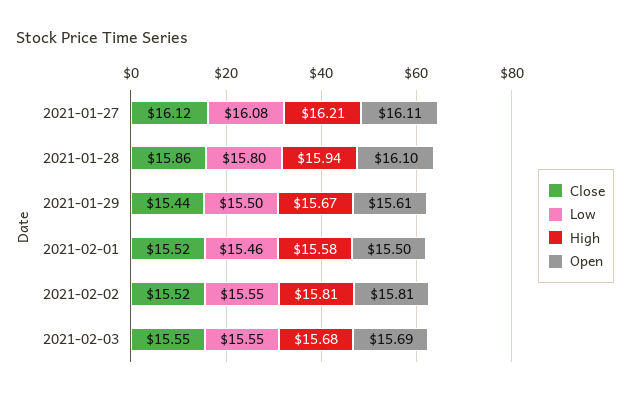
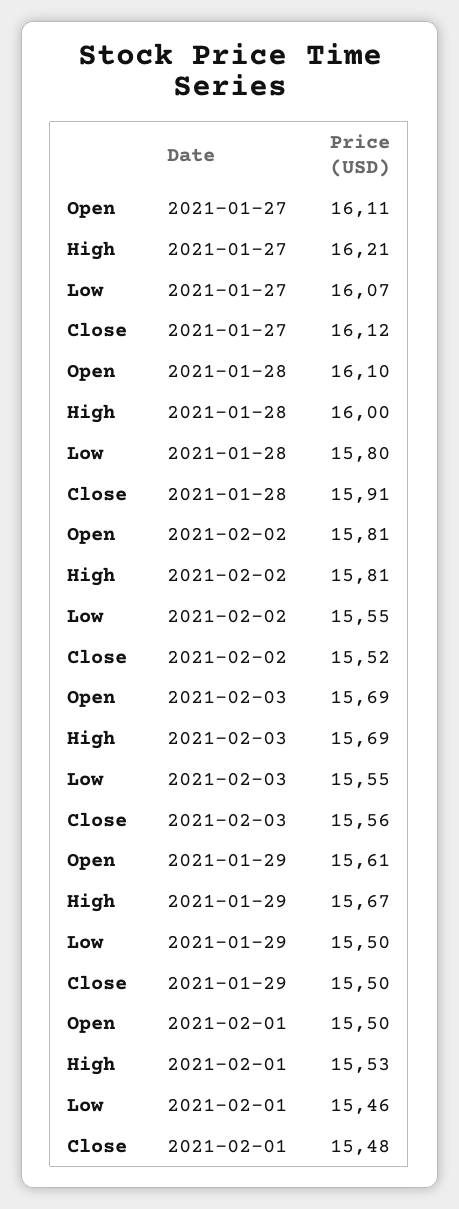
Low, 2021-01-27: 16.08 -> 16.07
Close, 2021-01-28: 15.86 -> 15.91
High, 2021-01-28: 15.94 -> 16
Close, 2021-01-29: 15.44 -> 15.5
Close, 2021-02-01: 15.52 -> 15.48
High, 2021-02-01: 15.58 -> 15.53
Close, 2021-02-03: 15.55 -> 15.56
High, 2021-02-03: 15.68 -> 15.69

